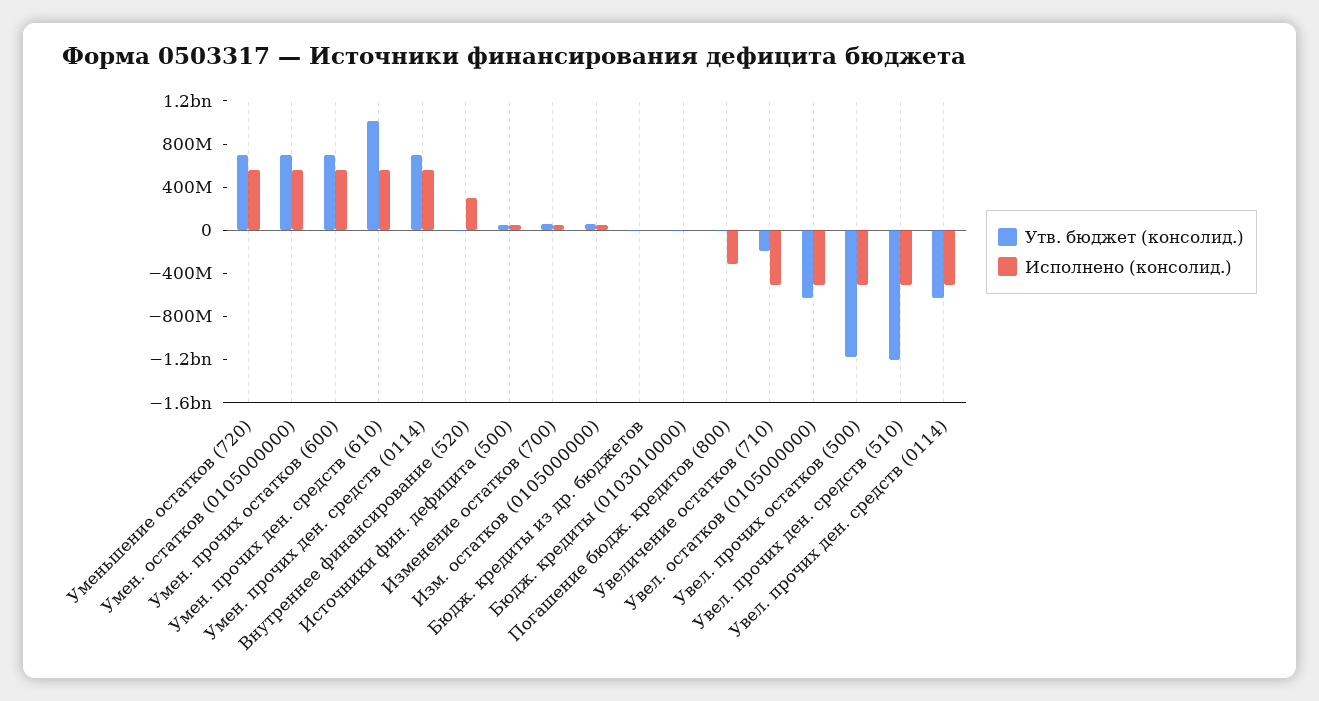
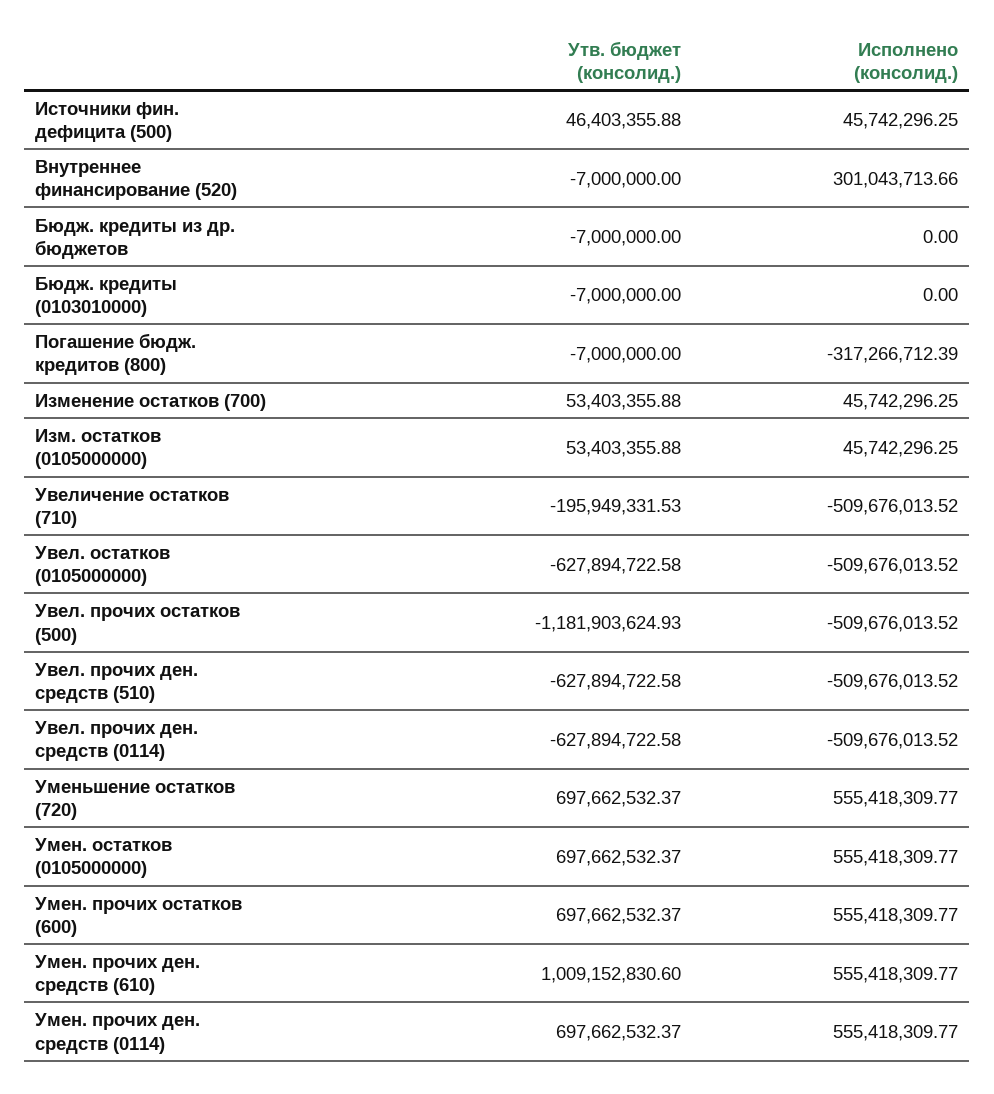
Утв. бюджет (консолид.), Увел. прочих ден. средств (510): -1200000000 -> -627894722.58

